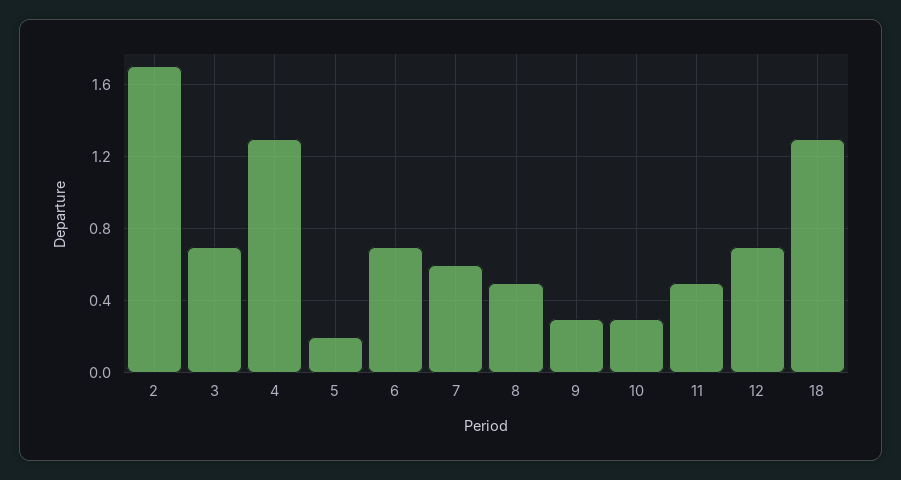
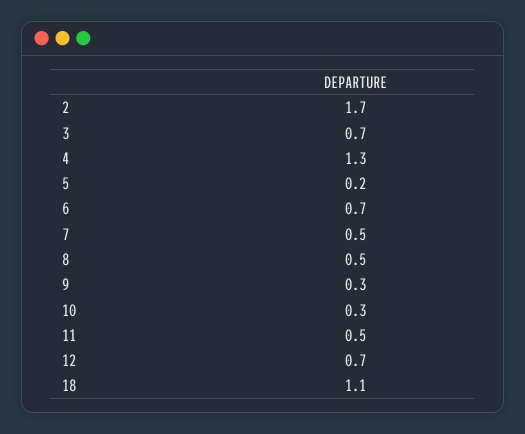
7: 0.6 -> 0.5
18: 1.3 -> 1.1

